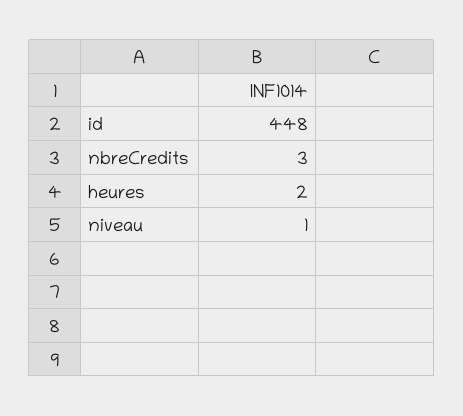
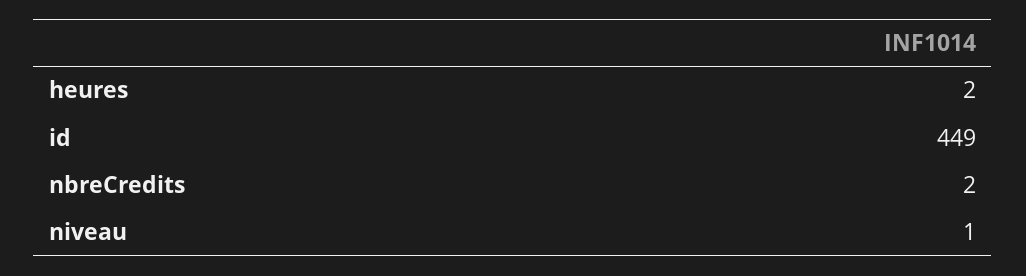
id: 448 -> 449
nbreCredits: 3 -> 2

